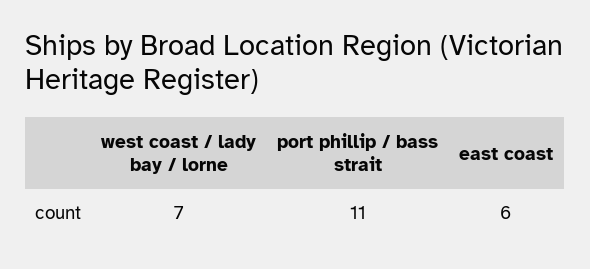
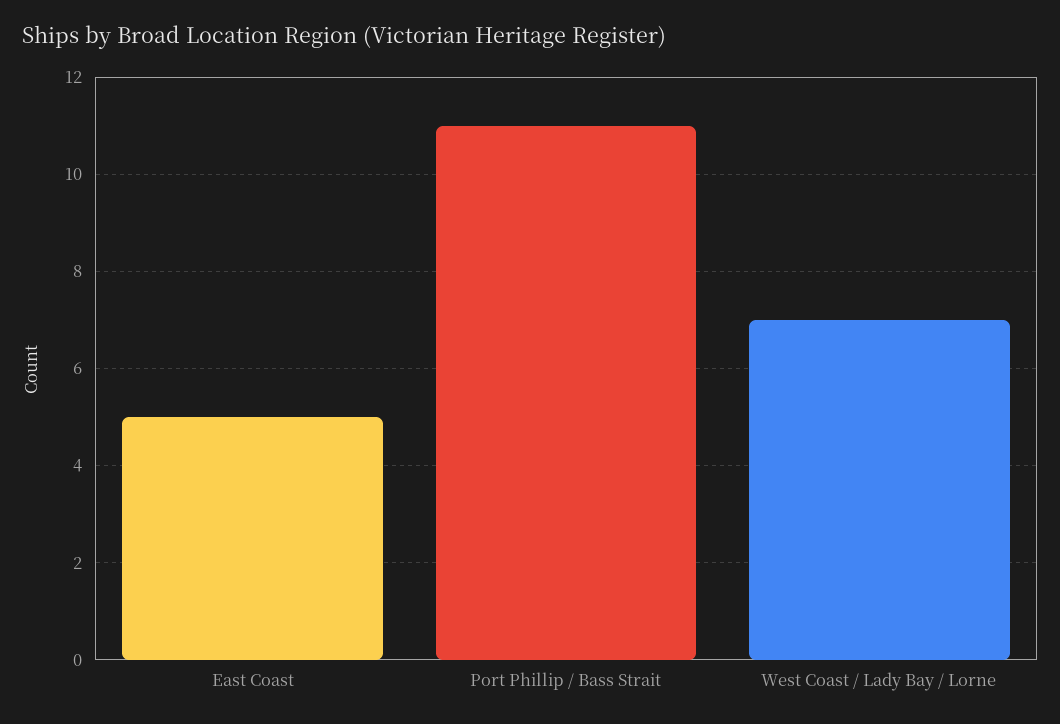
east coast: 6 -> 5

